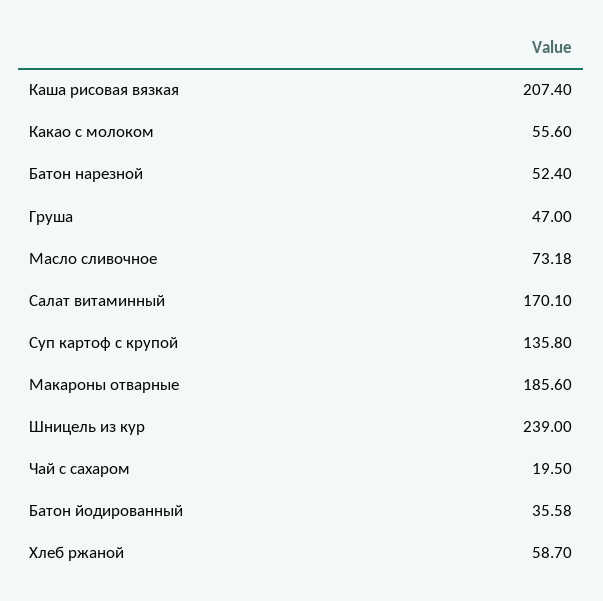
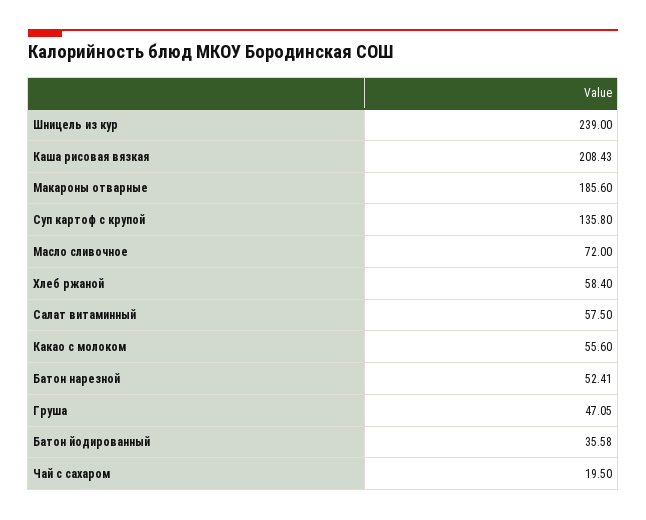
Каша рисовая вязкая: 207.4 -> 208.43
Батон нарезной: 52.4 -> 52.41
Груша: 47 -> 47.05
Масло сливочное: 73.18 -> 72
Салат витаминный: 170.1 -> 57.5
Хлеб ржаной: 58.7 -> 58.4

